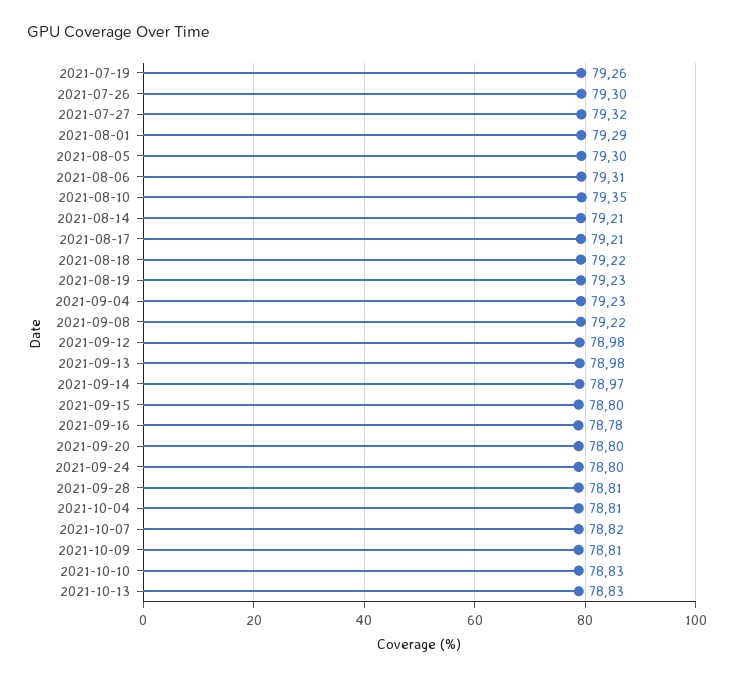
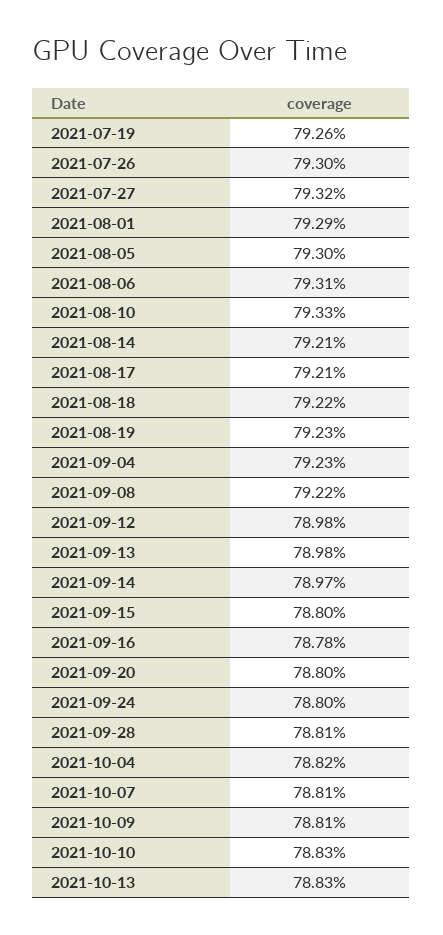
2021-08-10: 79.35 -> 79.33
2021-10-04: 78.81 -> 78.82
2021-10-07: 78.82 -> 78.81

